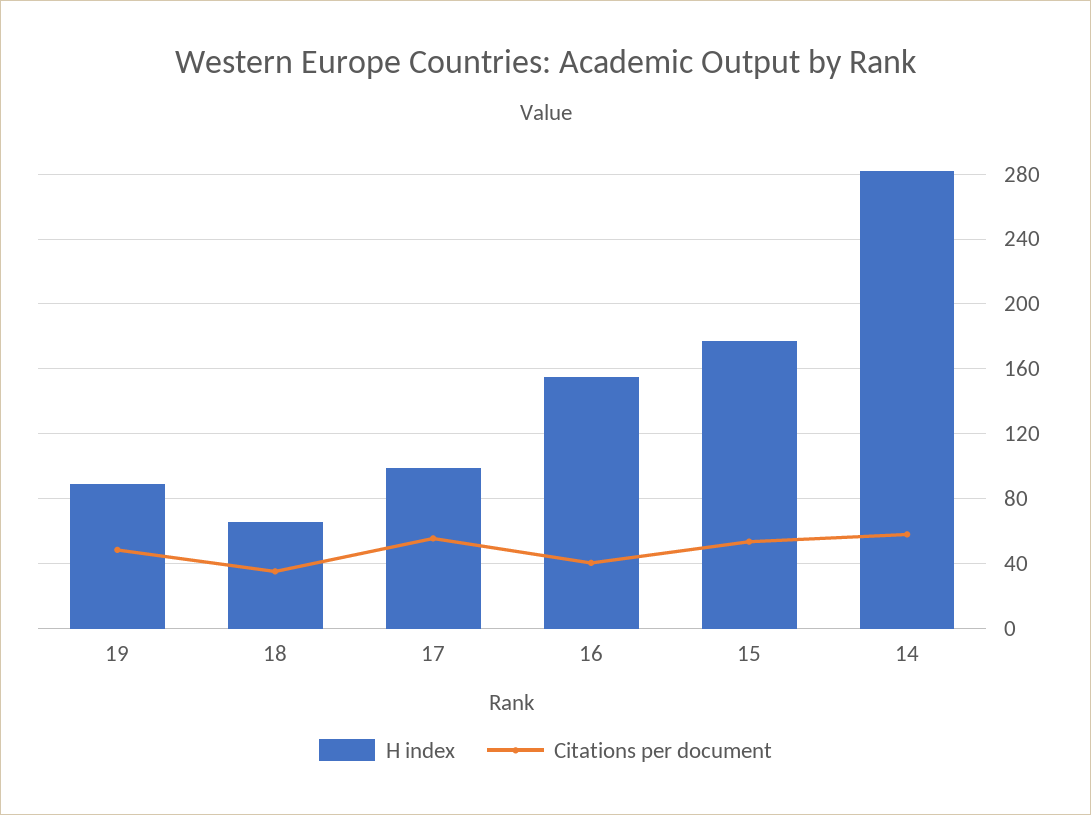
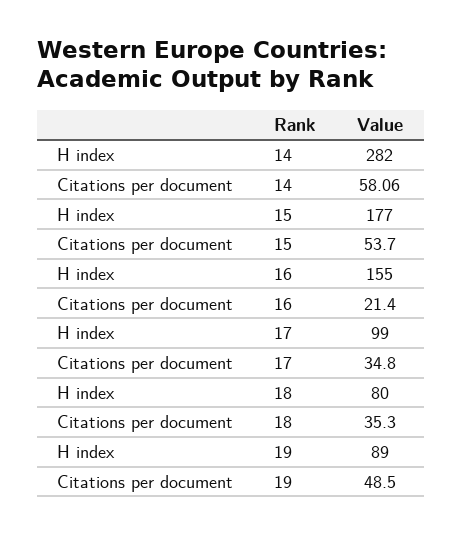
H index, 18: 65 -> 80
Citations per document, 17: 55 -> 34.8
Citations per document, 16: 40 -> 21.4

